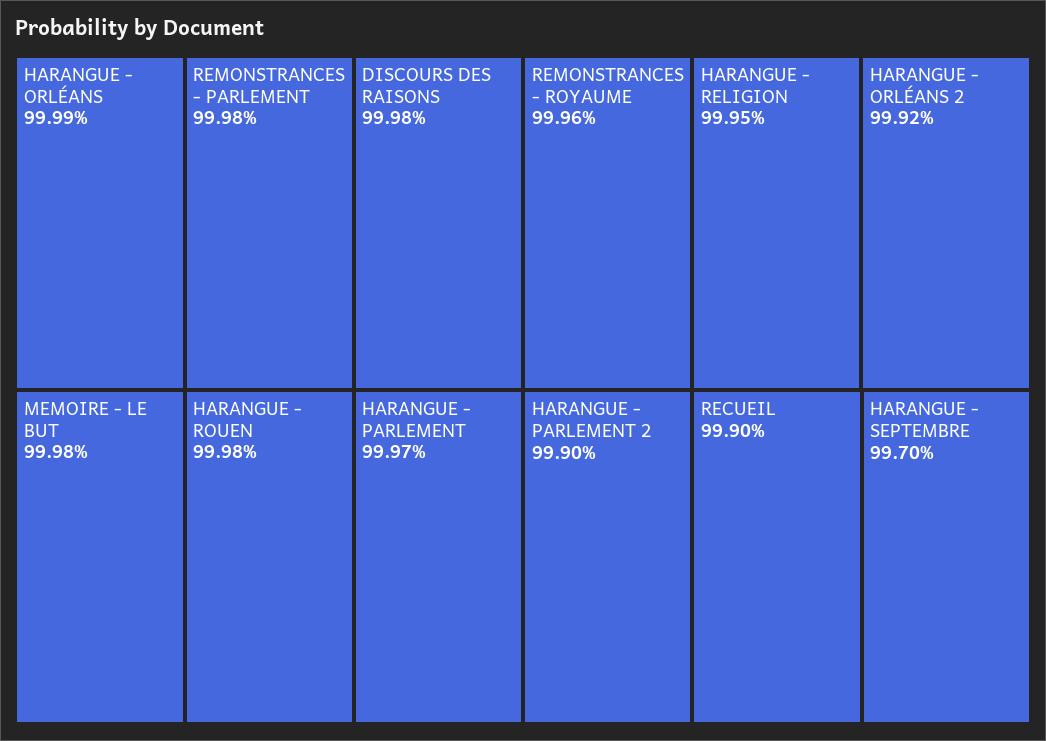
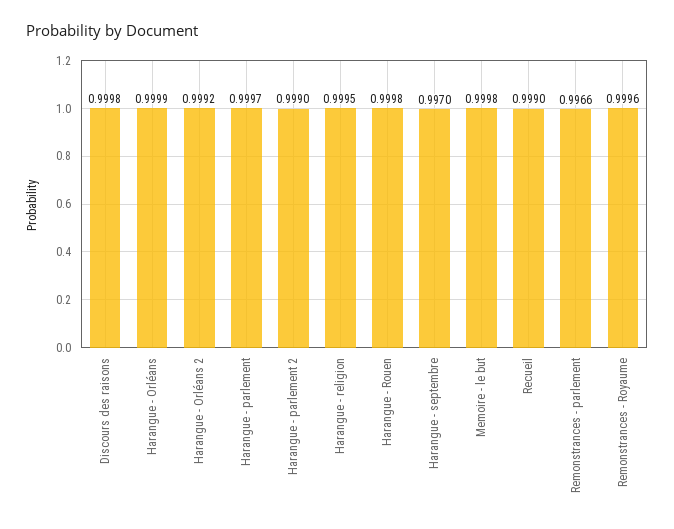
REMONSTRANCES - PARLEMENT: 0.9998 -> 0.9966

